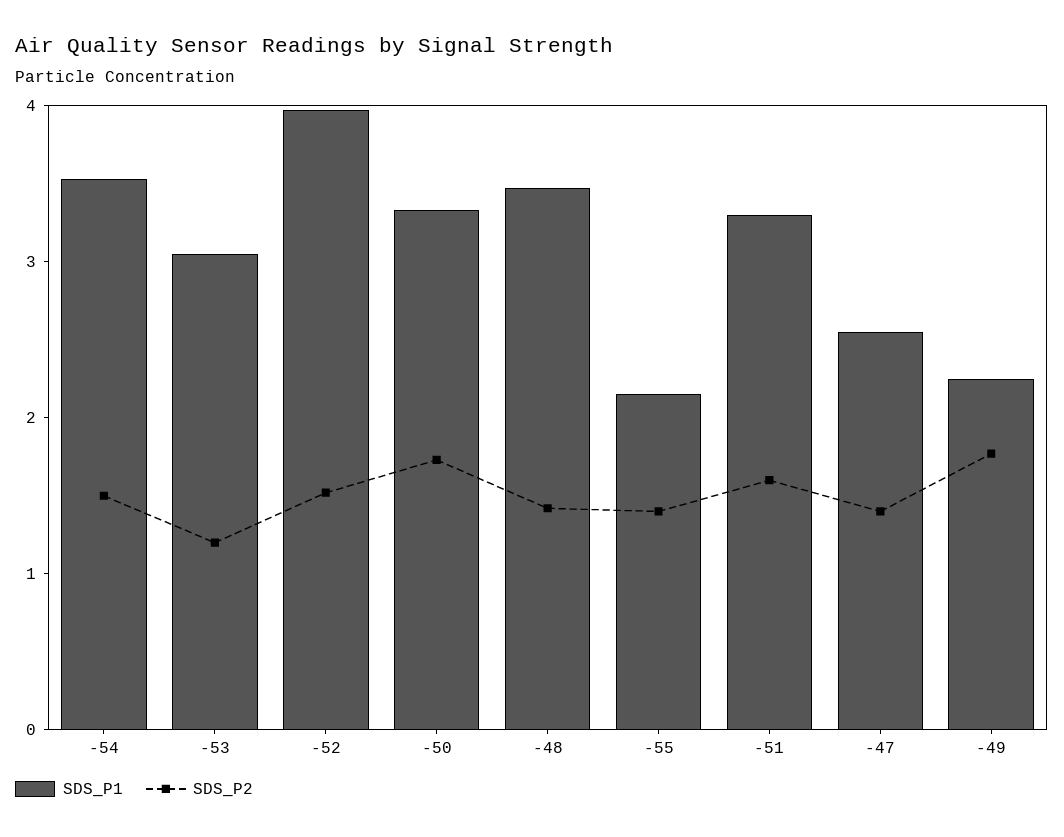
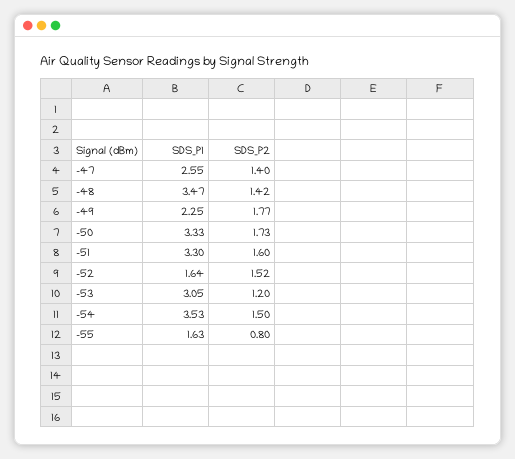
SDS_P1, -52: 4 -> 1.64
SDS_P1, -55: 2.2 -> 1.63
SDS_P2, -55: 1.4 -> 0.8

